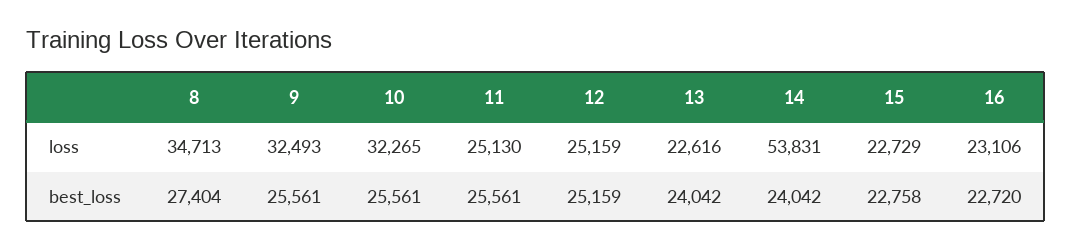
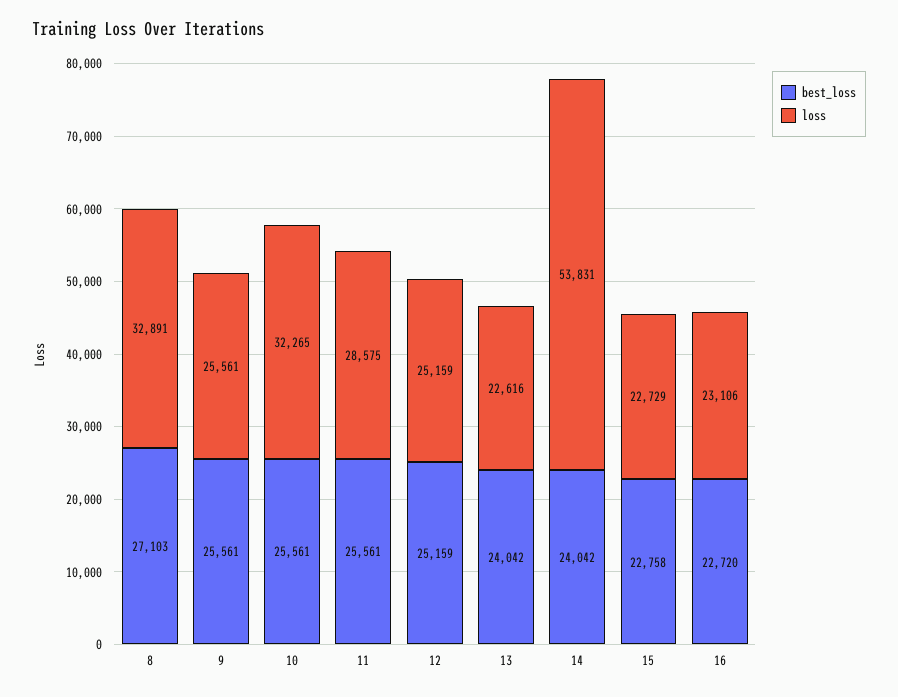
loss, 8: 34713 -> 32891
loss, 9: 32493 -> 25561
loss, 11: 25130 -> 28575
best_loss, 8: 27404 -> 27103

